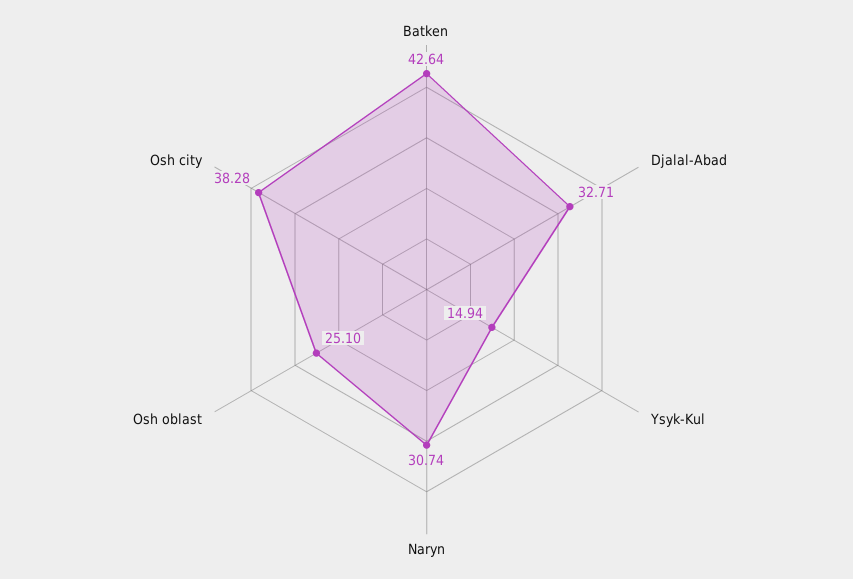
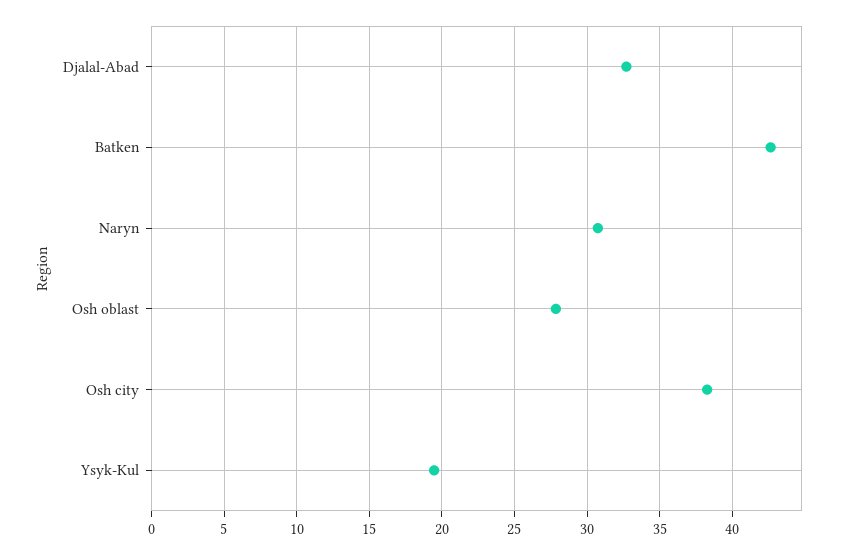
Ysyk-Kul: 14.94 -> 19.5
Osh oblast: 25.1 -> 28

